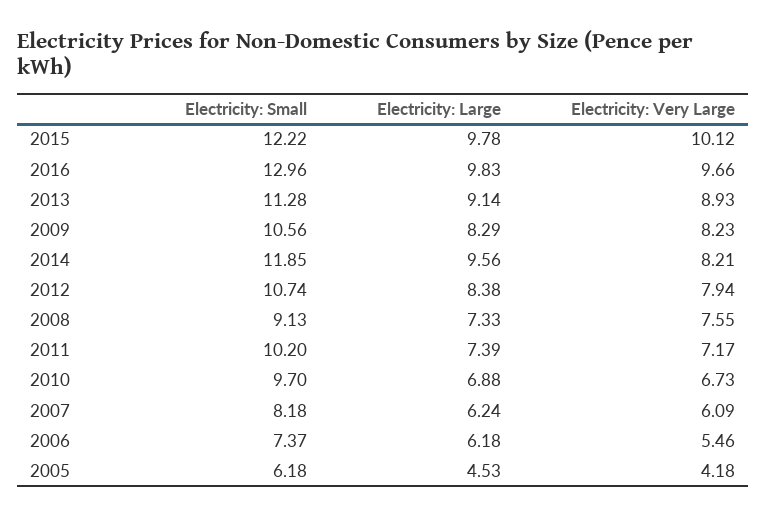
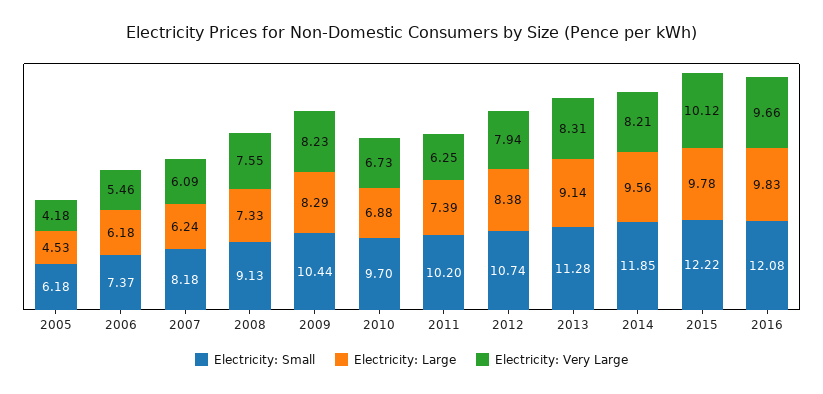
Electricity: Small, 2016: 12.96 -> 12.08
Electricity: Very Large, 2013: 8.93 -> 8.31
Electricity: Small, 2009: 10.56 -> 10.44
Electricity: Very Large, 2011: 7.17 -> 6.25

